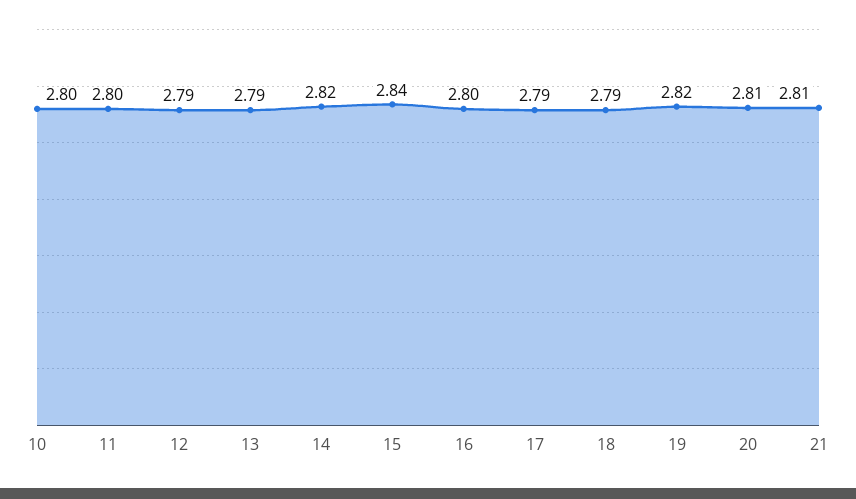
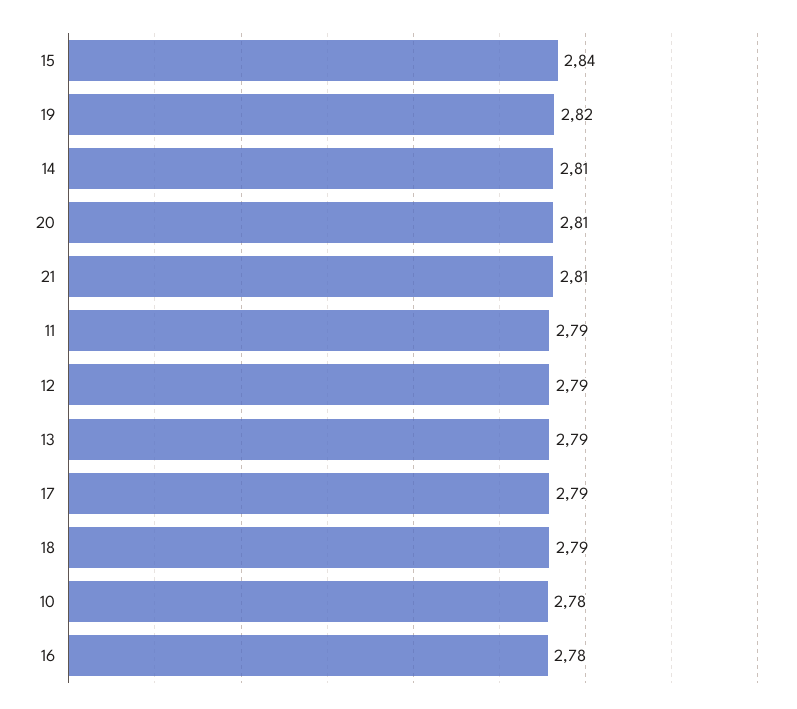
10: 2.8 -> 2.78
11: 2.8 -> 2.79
14: 2.82 -> 2.81
16: 2.8 -> 2.78

